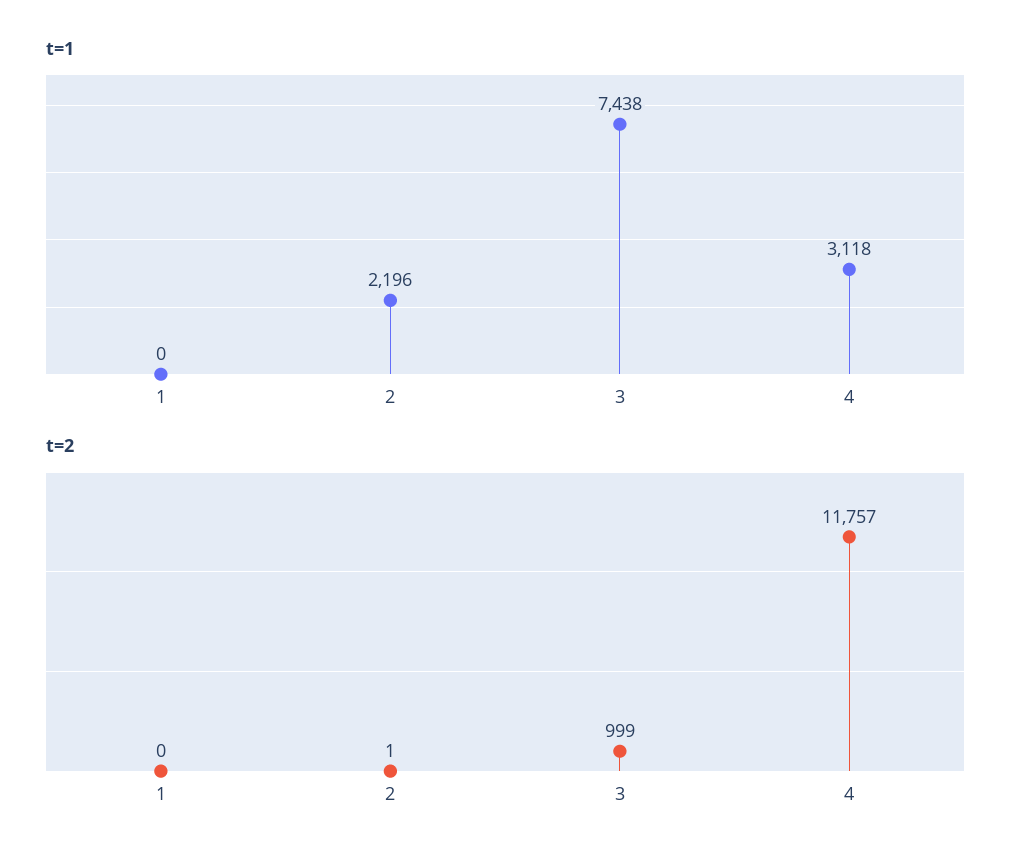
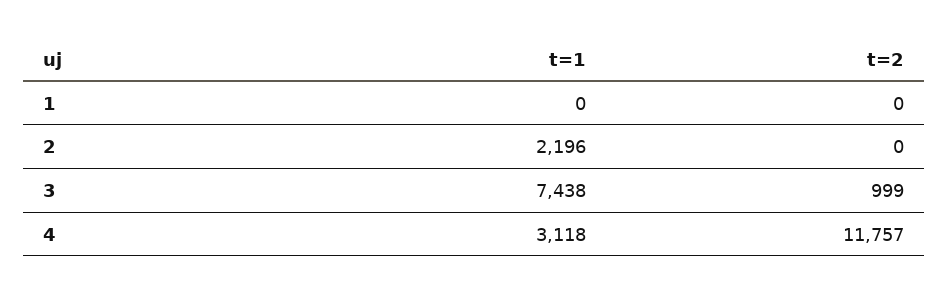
t=2, 2: 1 -> 0

